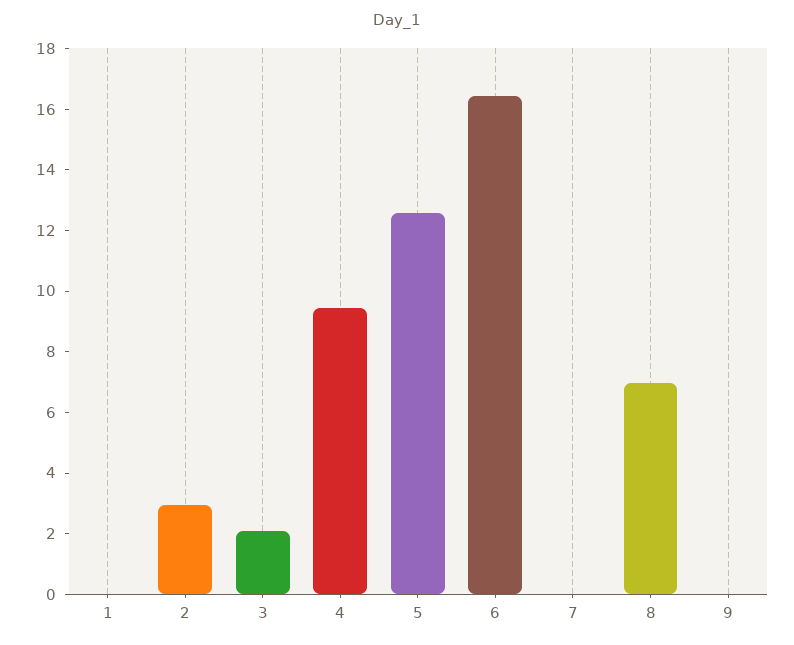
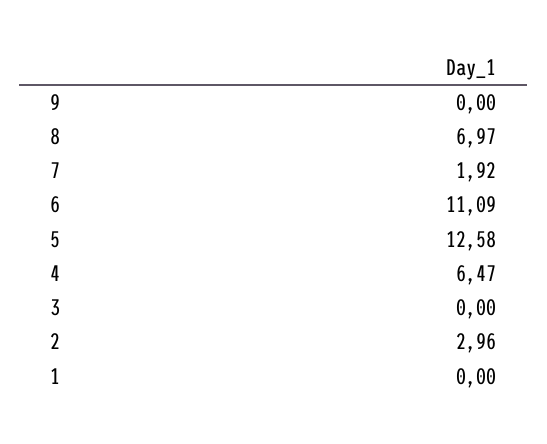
3: 2 -> 0
4: 9.5 -> 6.47
6: 16.5 -> 11.09
7: 0 -> 1.92

